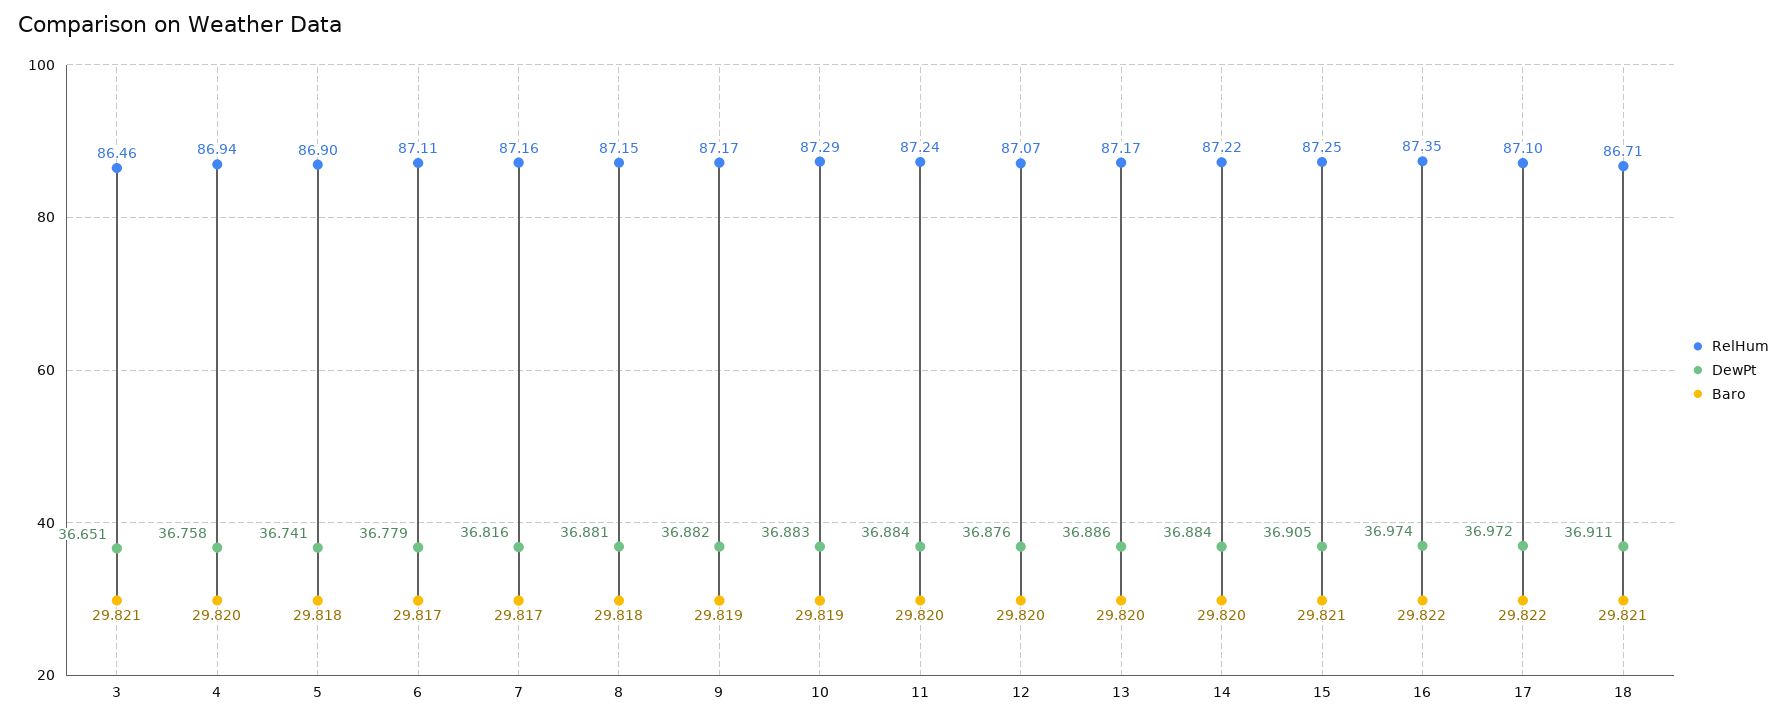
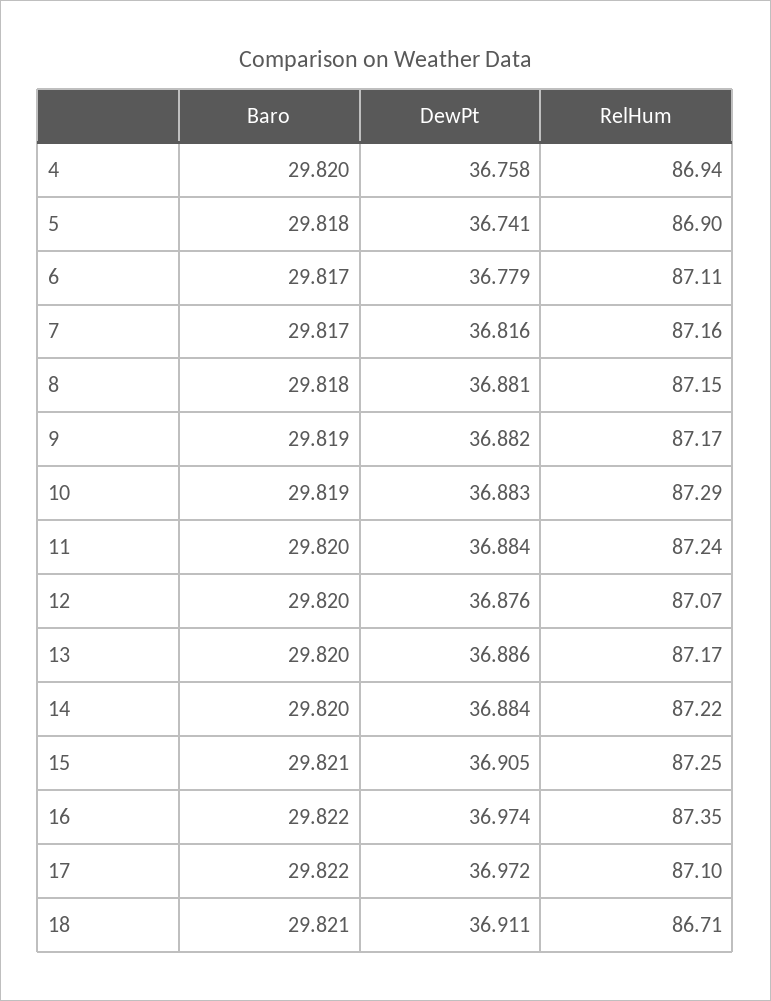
RelHum, 3: 86.46 -> none
DewPt, 3: 36.651 -> none
Baro, 3: 29.821 -> none

